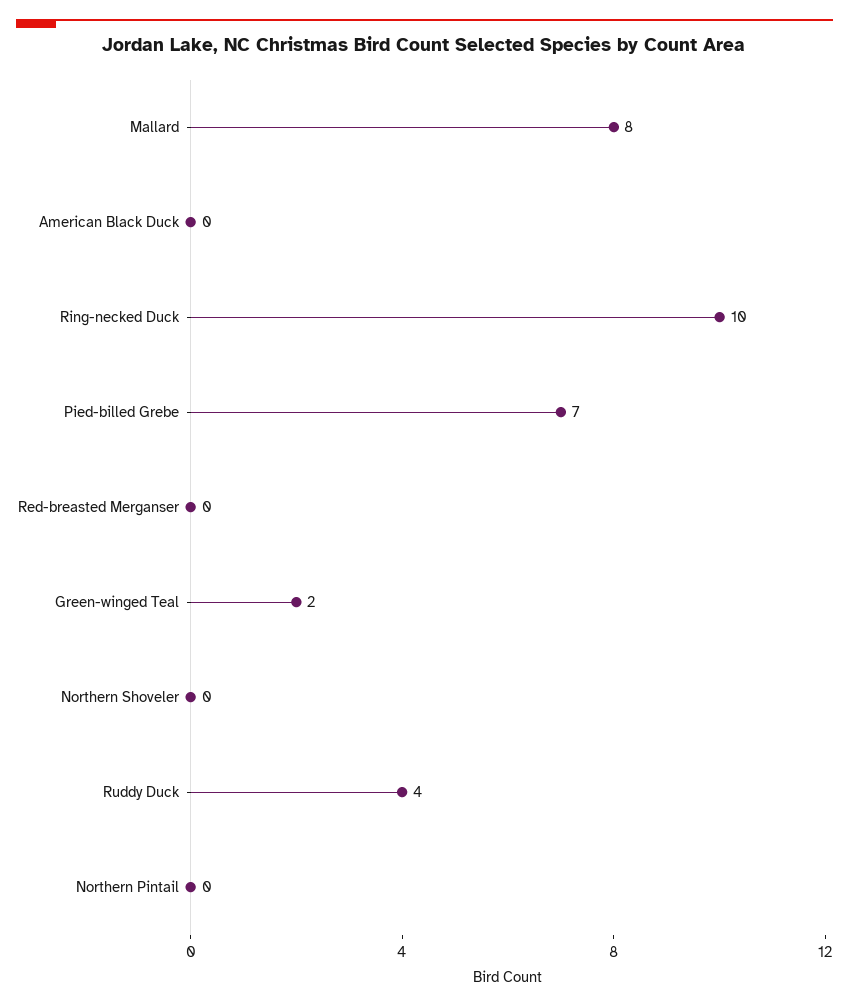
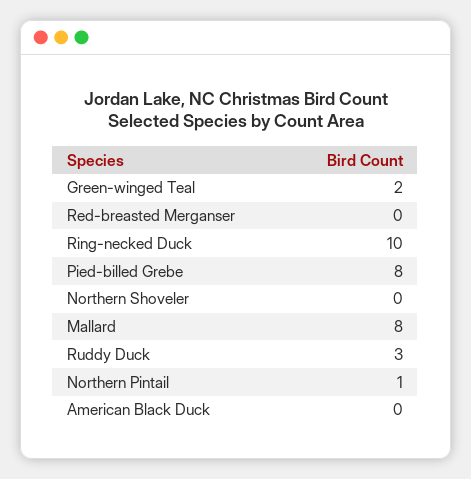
Pied-billed Grebe: 7 -> 8
Ruddy Duck: 4 -> 3
Northern Pintail: 0 -> 1

